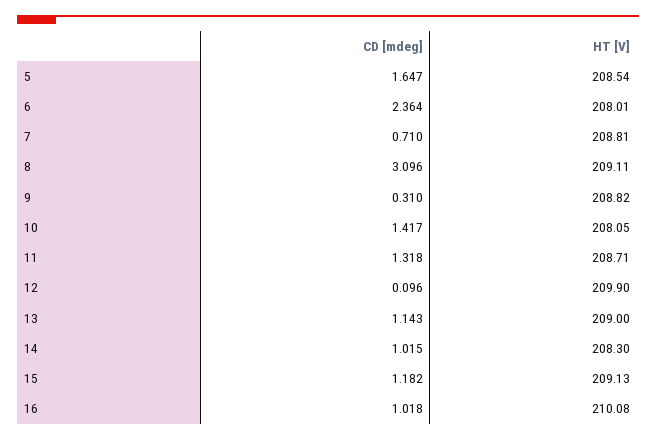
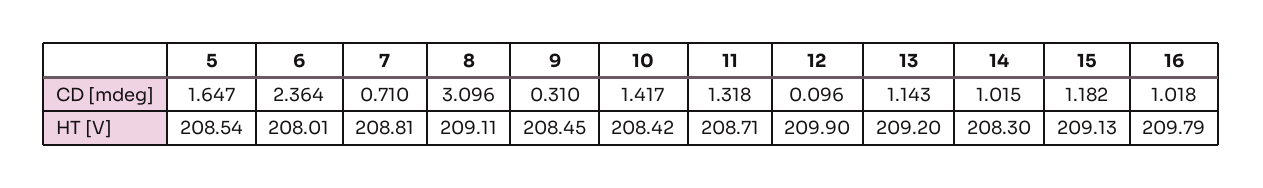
HT [V], 9: 208.82 -> 208.45
HT [V], 10: 208.05 -> 208.42
HT [V], 13: 209 -> 209.2
HT [V], 16: 210.08 -> 209.79

